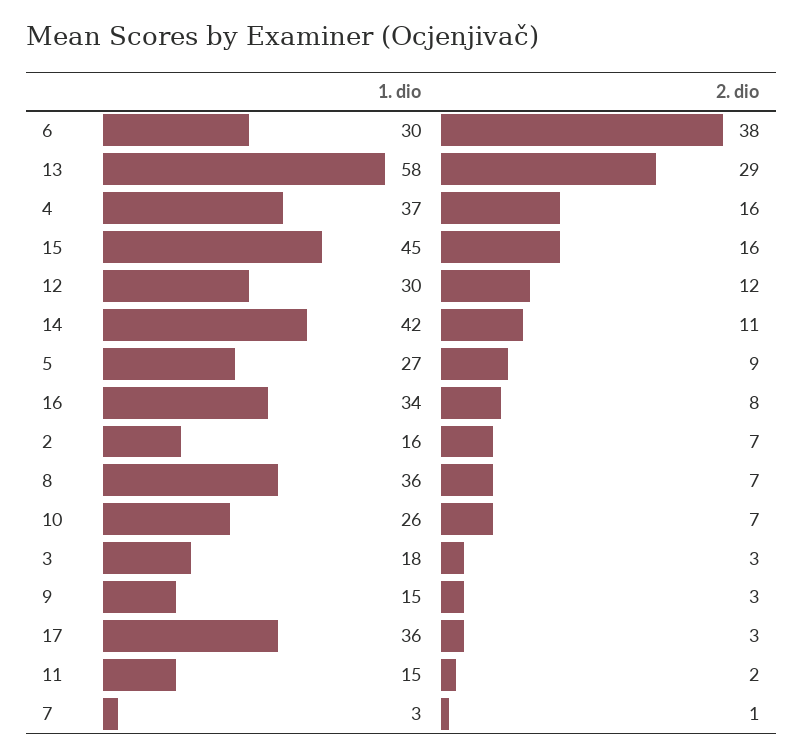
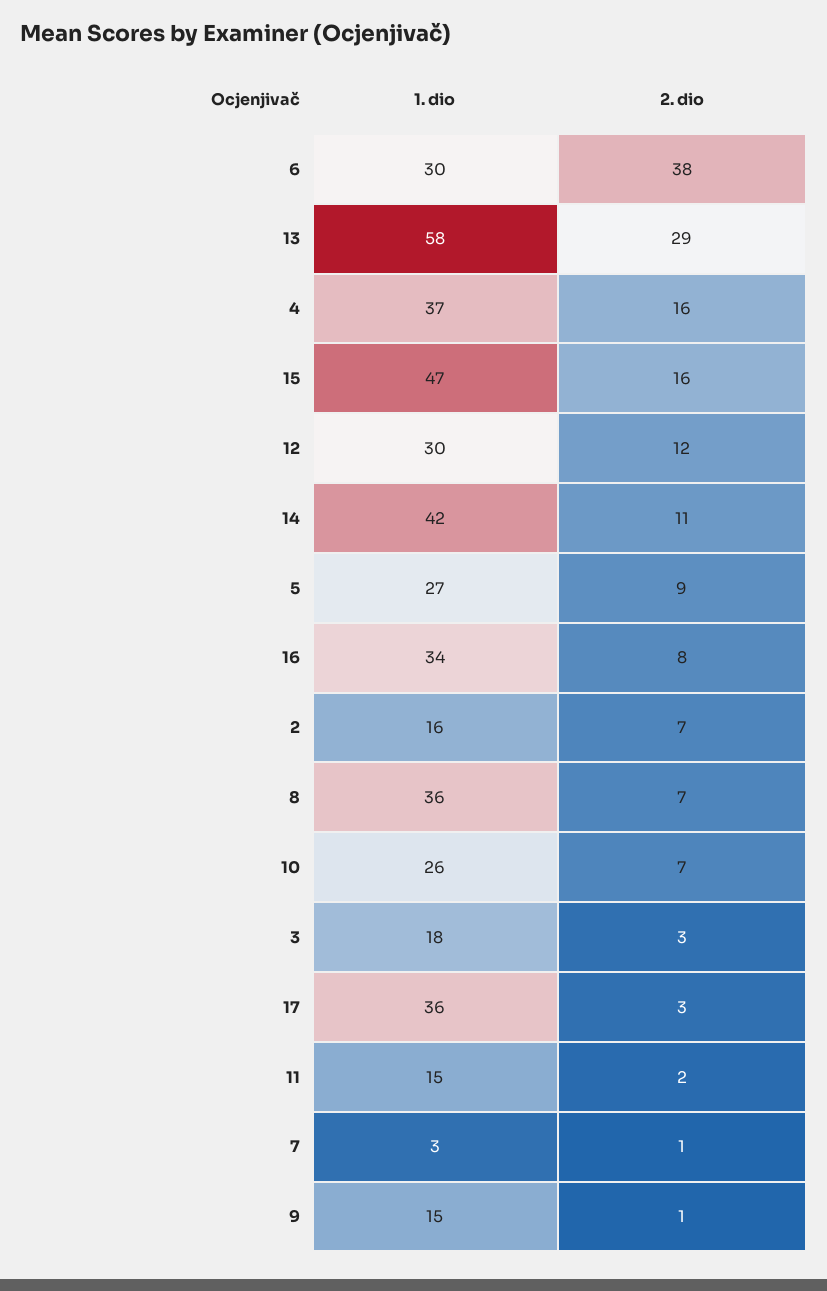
1. dio, 15: 45 -> 47
2. dio, 9: 3 -> 1

